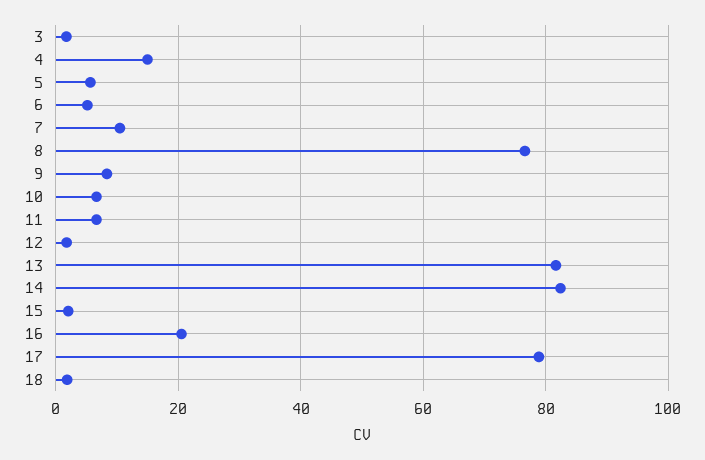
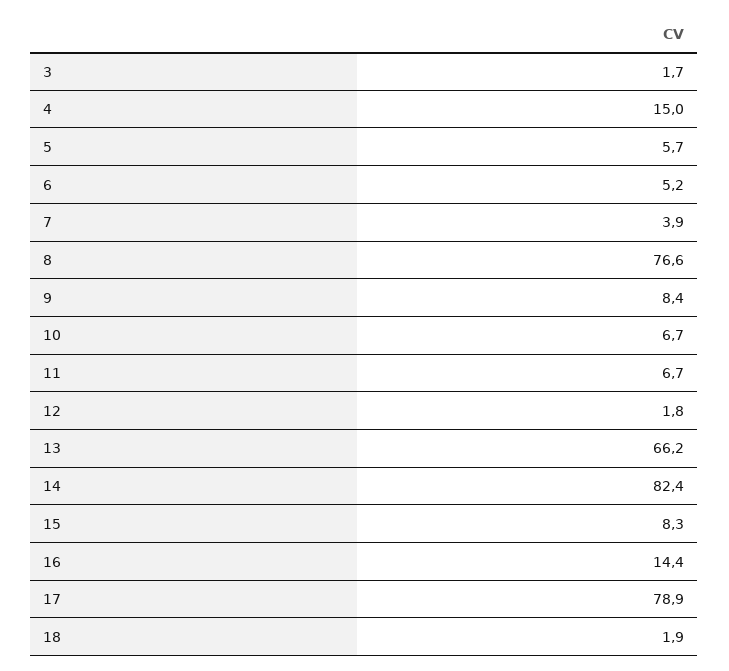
7: 10 -> 3.9
13: 82 -> 66.2
15: 2 -> 8.3
16: 20 -> 14.4

